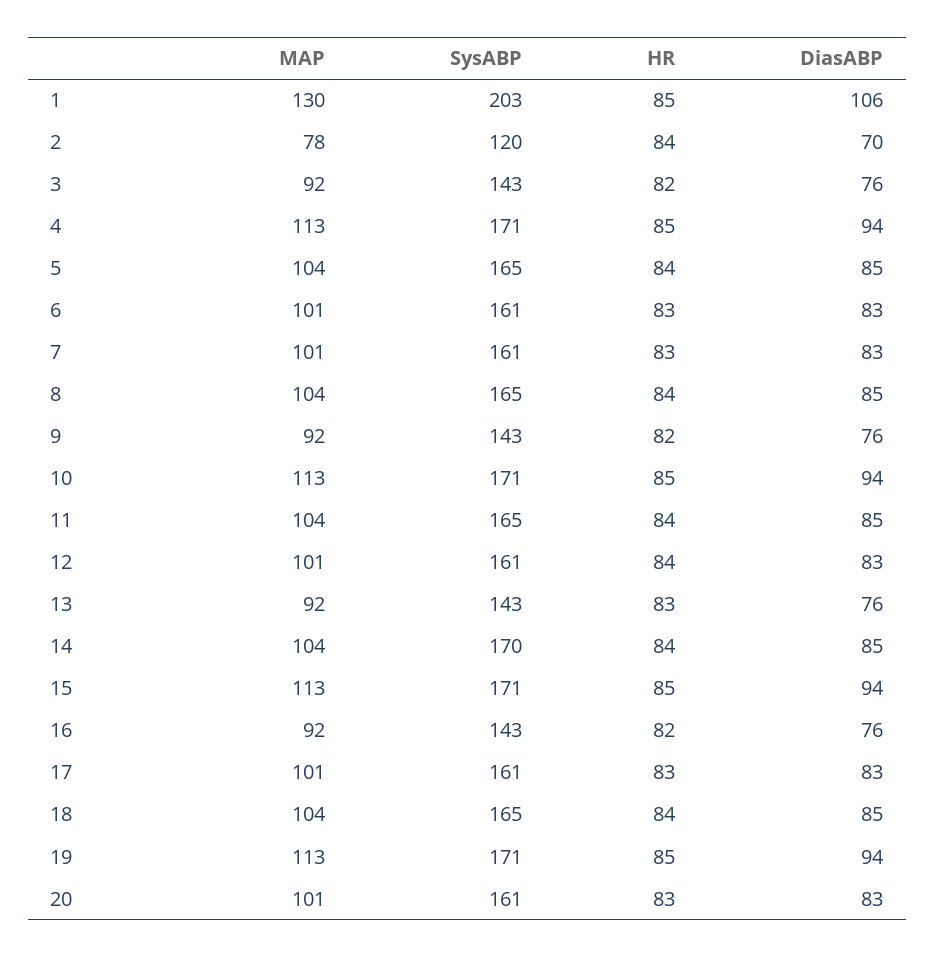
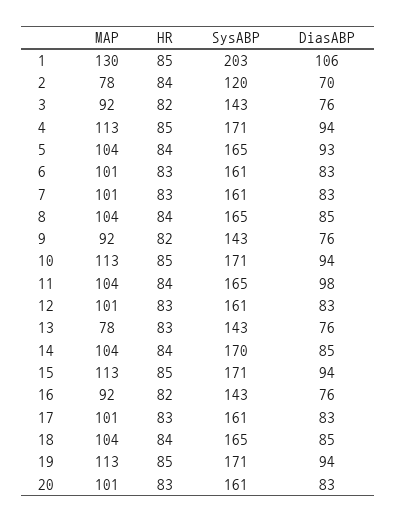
DiasABP, 5: 85 -> 93
DiasABP, 11: 85 -> 98
HR, 12: 84 -> 83
MAP, 13: 92 -> 78

